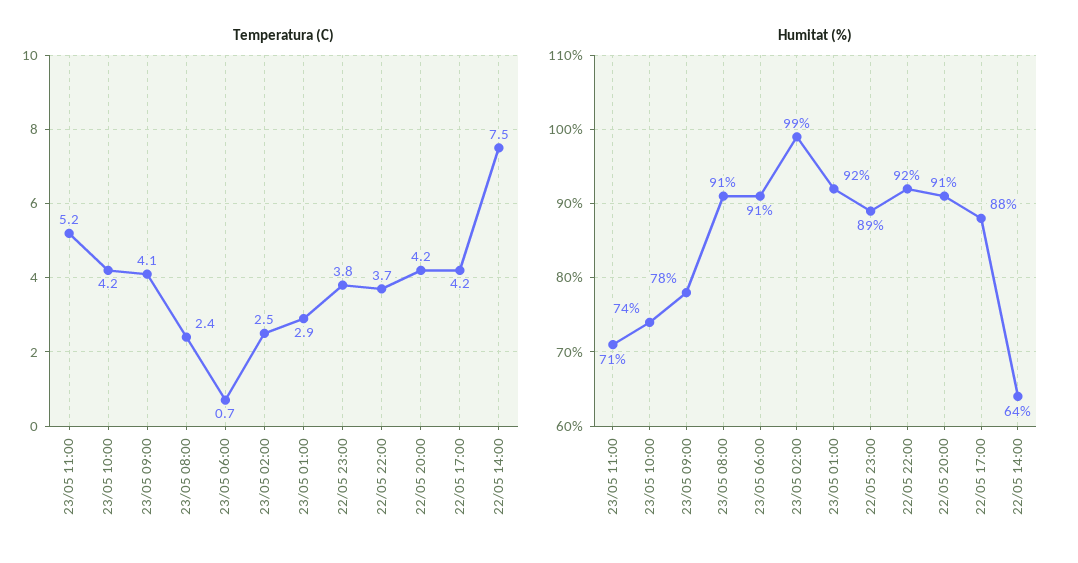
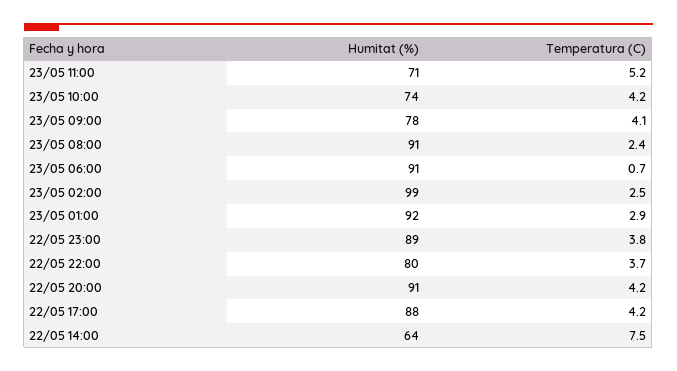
Humitat (%), 22/05 22:00: 92 -> 80

